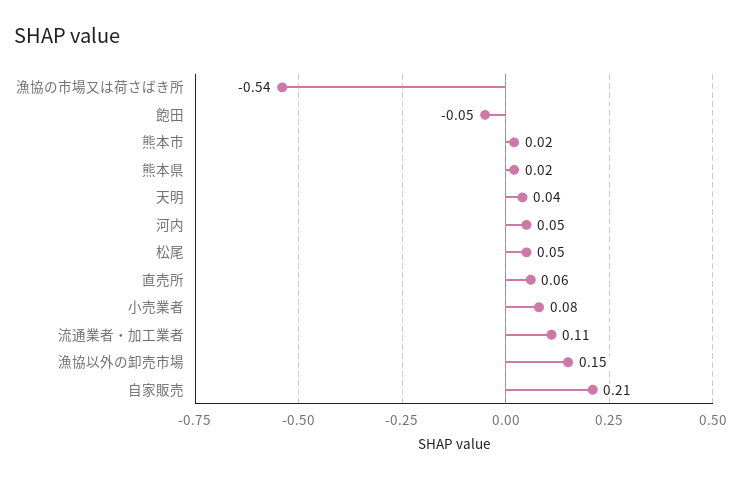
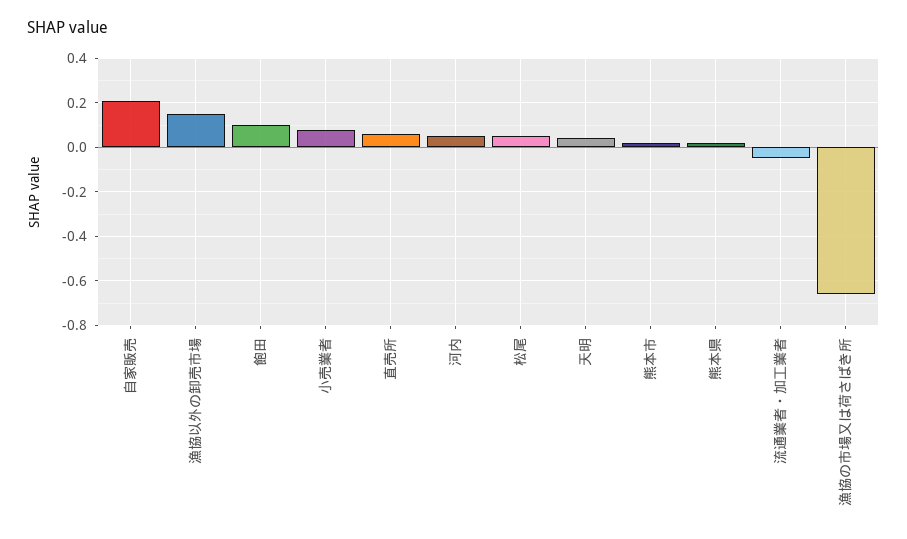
漁協の市場又は荷さばき所: -0.54 -> -0.65
飽田: -0.05 -> 0.1
流通業者・加工業者: 0.11 -> -0.05

